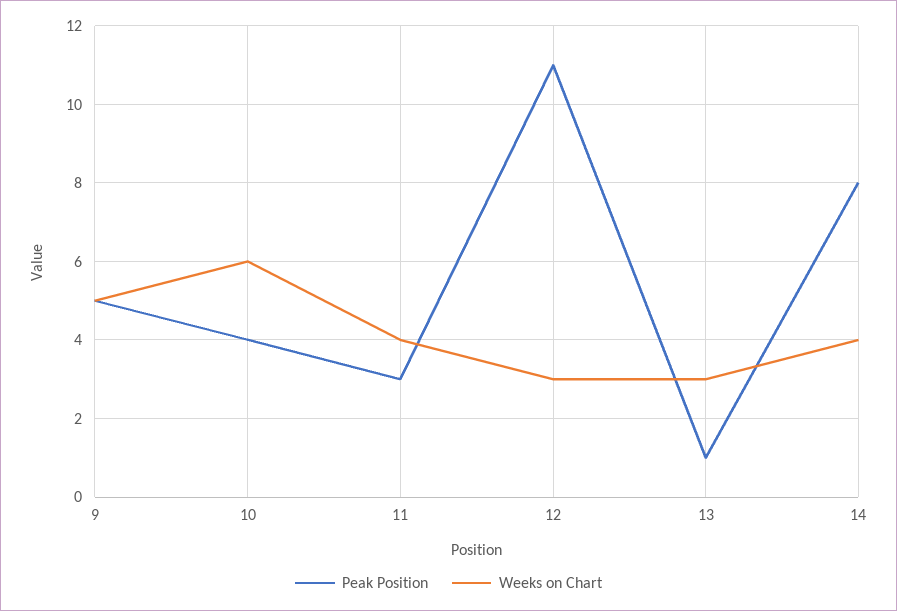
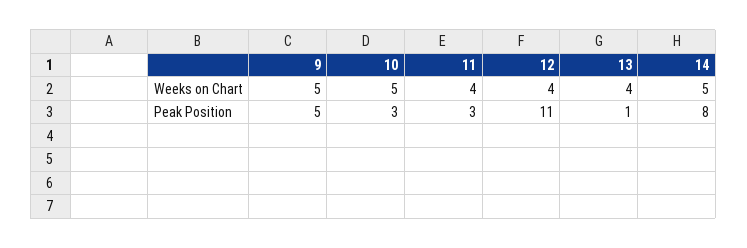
Peak Position, 10: 4 -> 3
Weeks on Chart, 10: 6 -> 5
Weeks on Chart, 12: 3 -> 4
Weeks on Chart, 13: 3 -> 4
Weeks on Chart, 14: 4 -> 5

